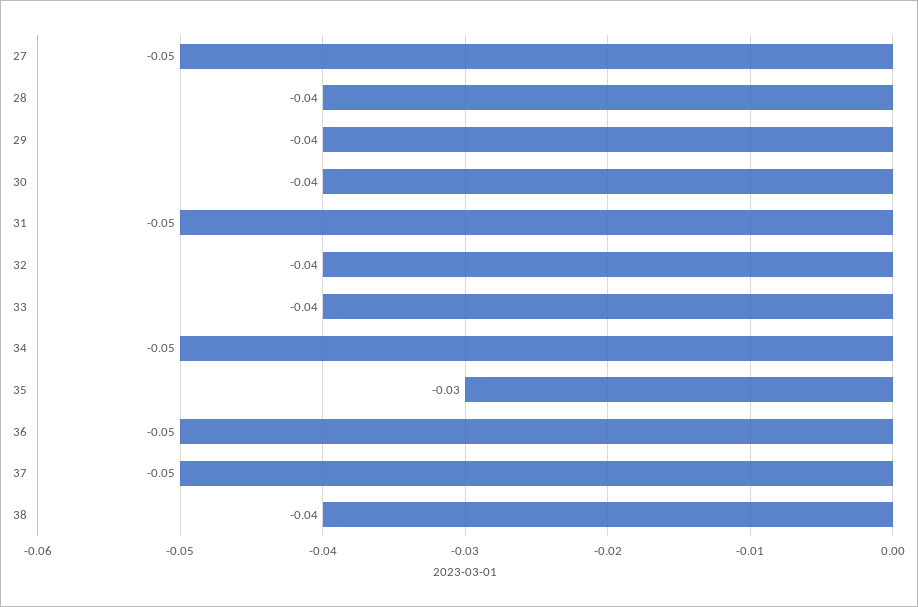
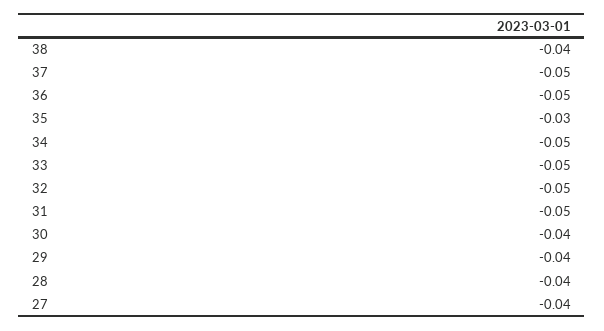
27: -0.05 -> -0.04
32: -0.04 -> -0.05
33: -0.04 -> -0.05

